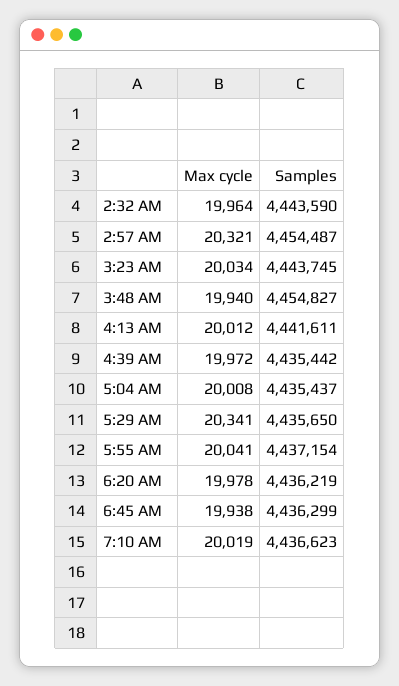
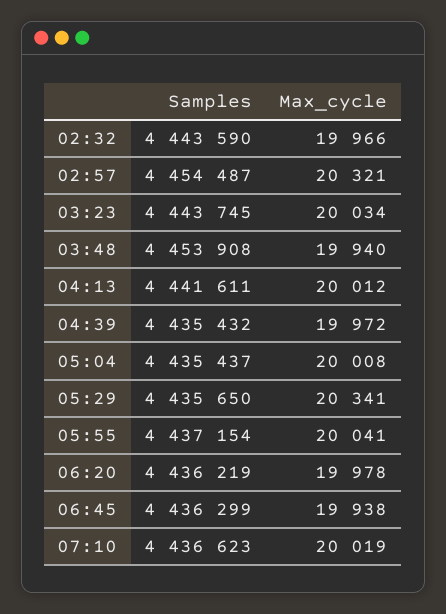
Max cycle, 2:32 AM: 19964 -> 19966
Samples, 3:48 AM: 4454827 -> 4453908
Samples, 4:39 AM: 4435442 -> 4435432

